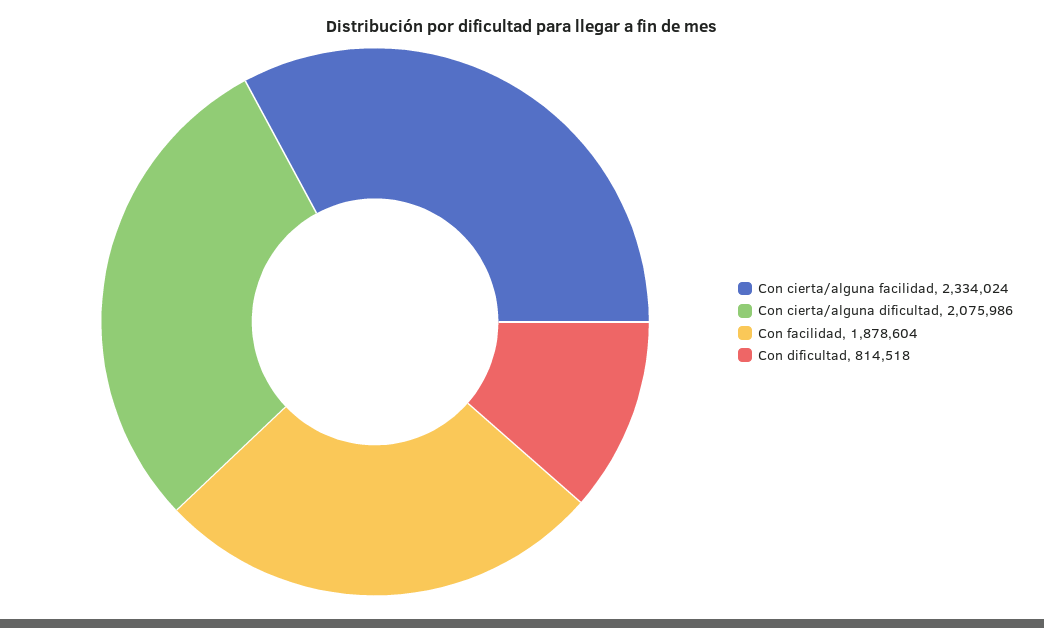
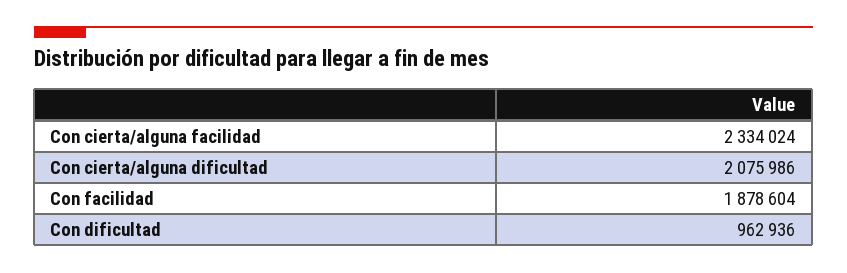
Con dificultad: 814518 -> 962936

